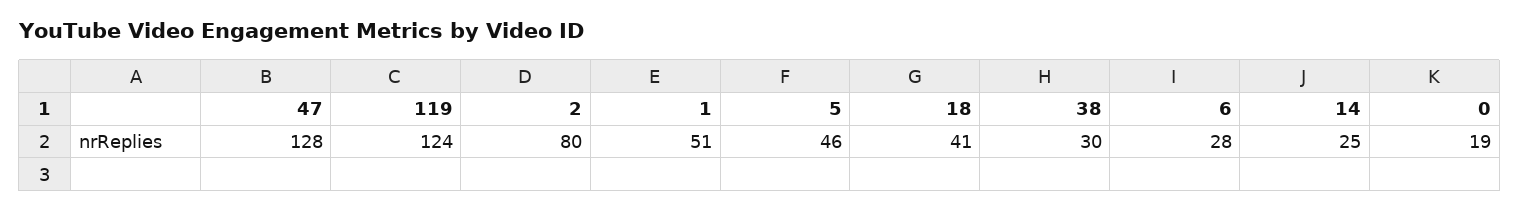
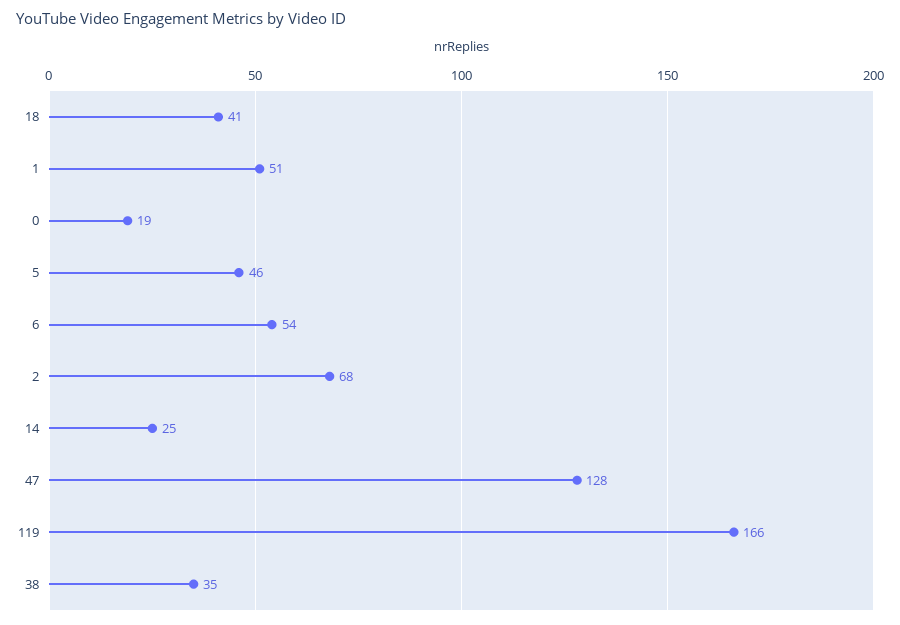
119: 124 -> 166
2: 80 -> 68
38: 30 -> 35
6: 28 -> 54

